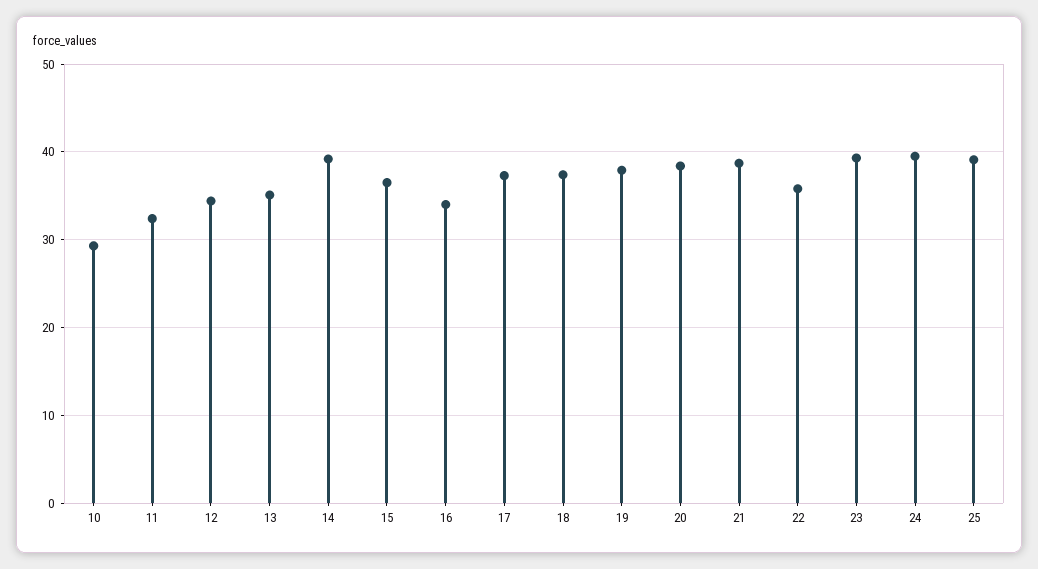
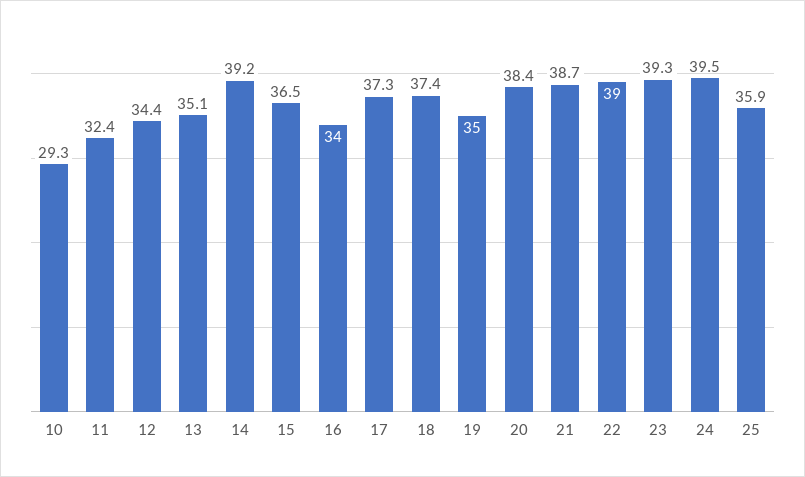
19: 38 -> 35
22: 36 -> 39
25: 39 -> 35.9

